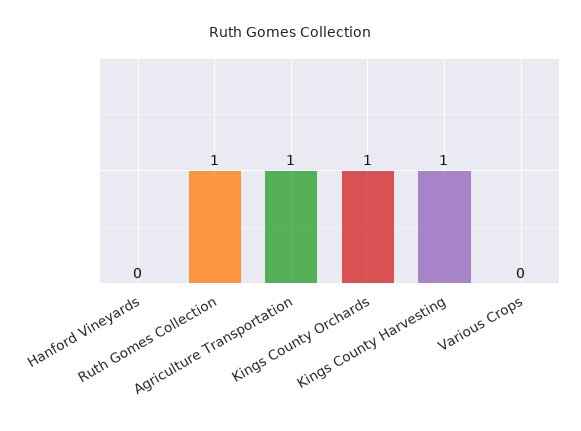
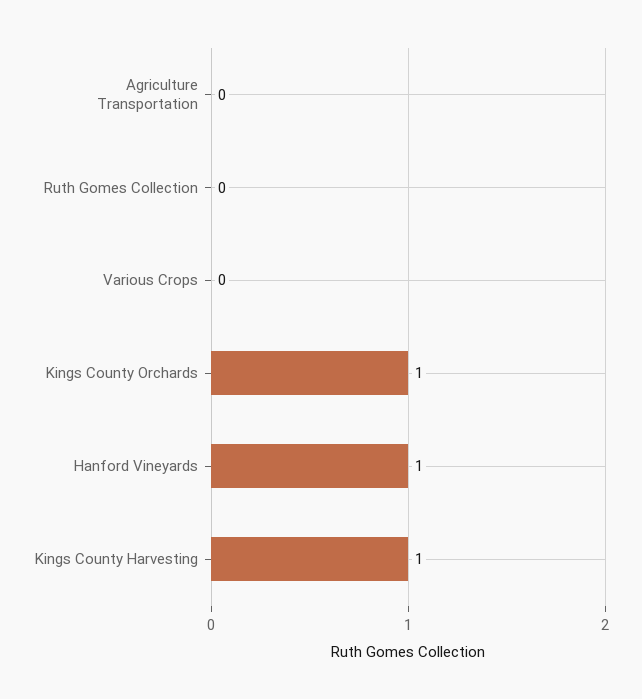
Hanford Vineyards: 0 -> 1
Ruth Gomes Collection: 1 -> 0
Agriculture Transportation: 1 -> 0

